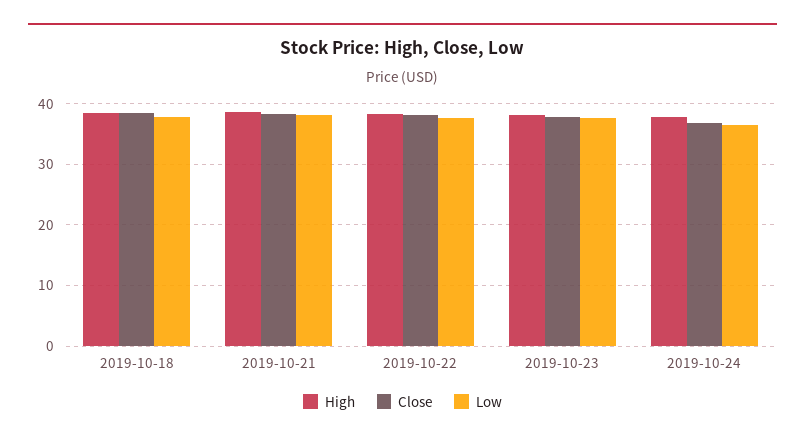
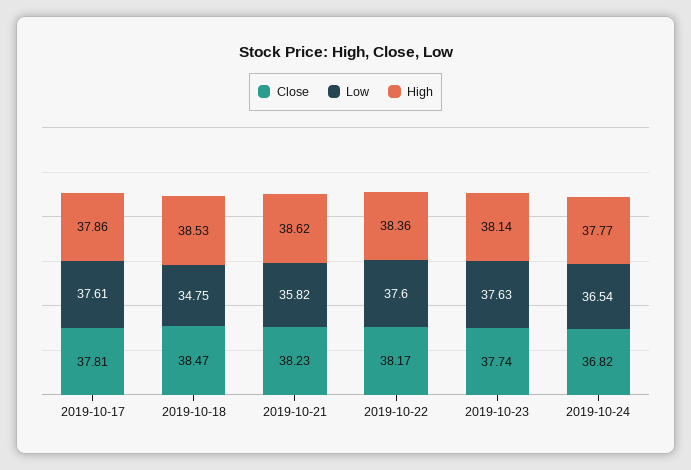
Low, 2019-10-18: 38 -> 34.75
Low, 2019-10-21: 38 -> 35.82
Close, 2019-10-17: none -> 37.81
Low, 2019-10-17: none -> 37.61
High, 2019-10-17: none -> 37.86

